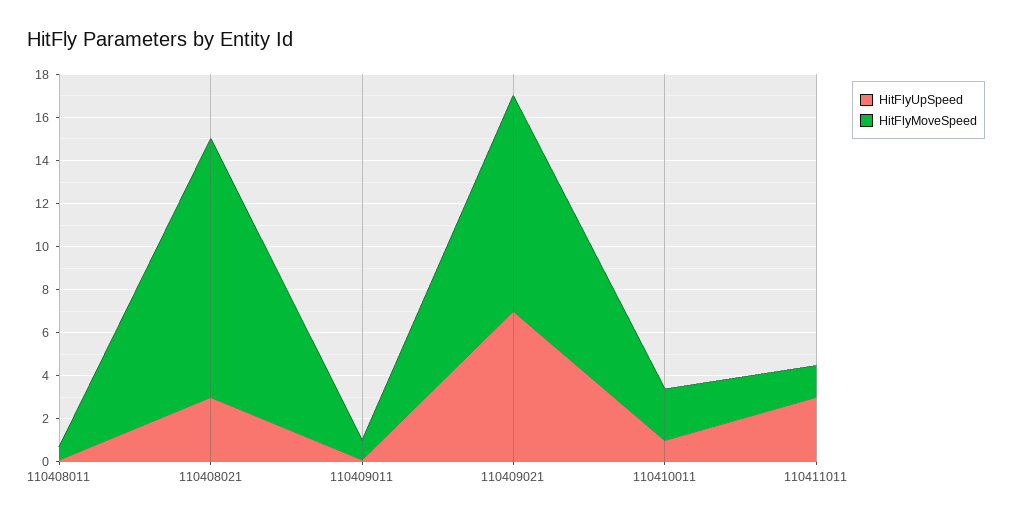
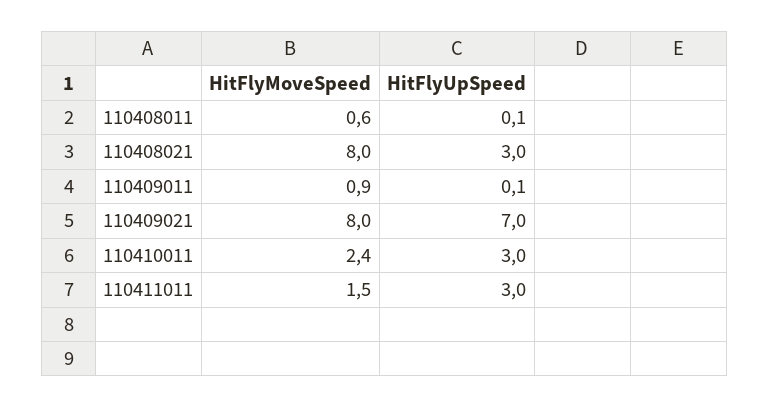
HitFlyMoveSpeed, 110408021: 12 -> 8
HitFlyMoveSpeed, 110409021: 10 -> 8
HitFlyUpSpeed, 110410011: 1 -> 3

